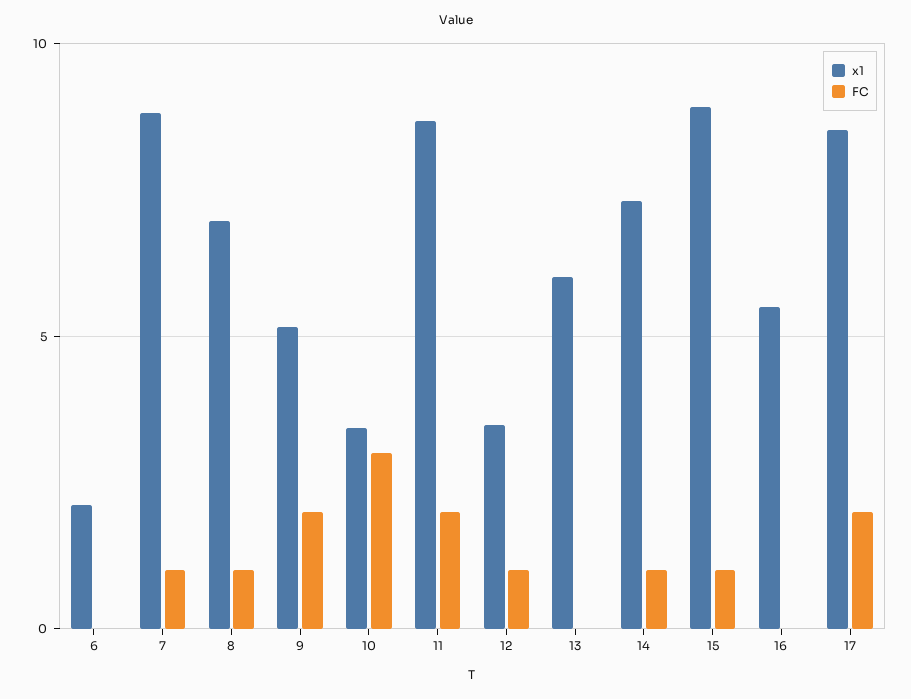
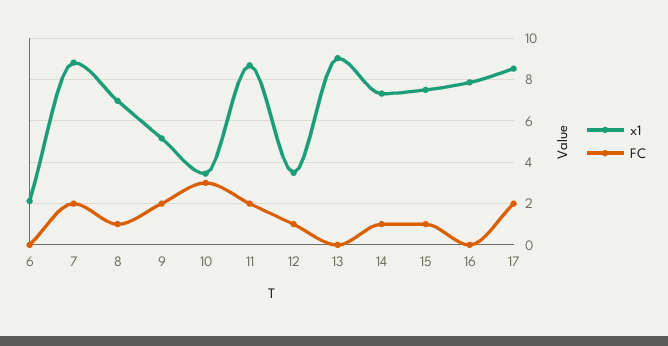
FC, 7: 1 -> 2
x1, 13: 6 -> 9
x1, 15: 9 -> 7.5
x1, 16: 5.5 -> 8

